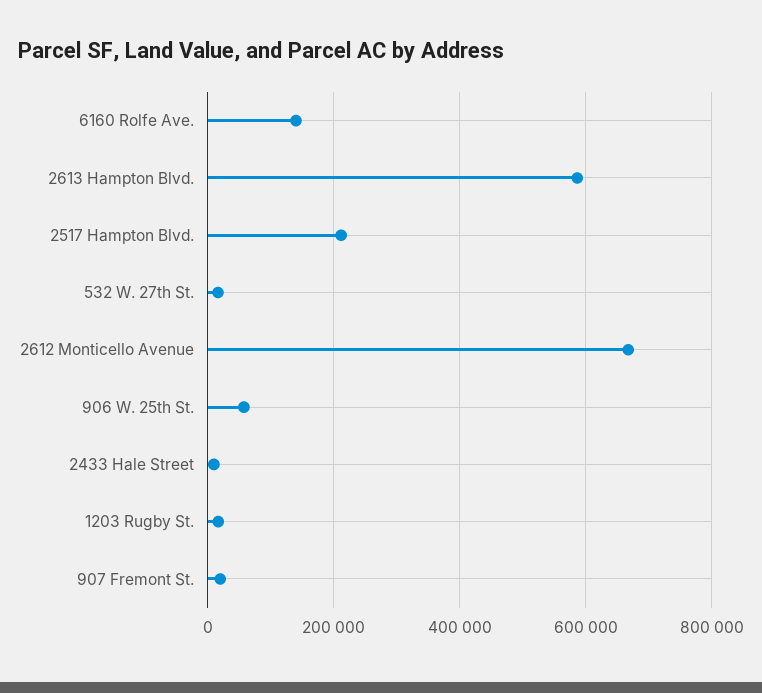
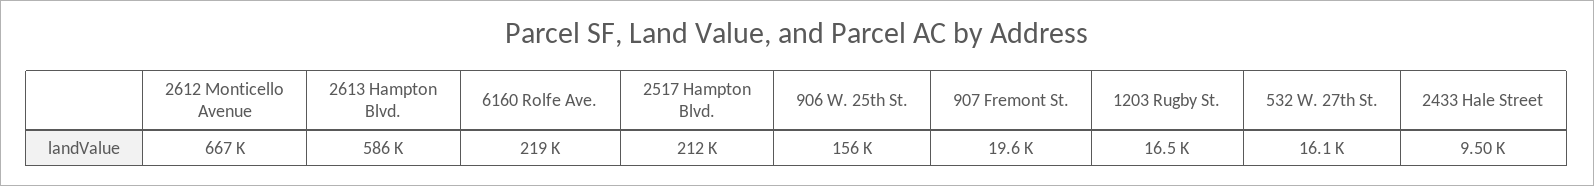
6160 Rolfe Ave.: 140000 -> 219000
906 W. 25th St.: 60000 -> 156000

